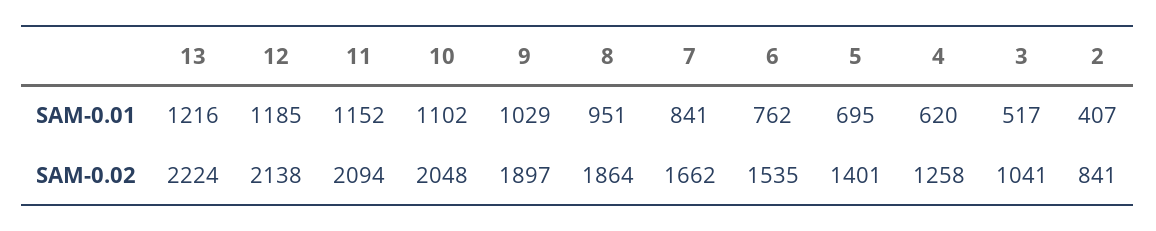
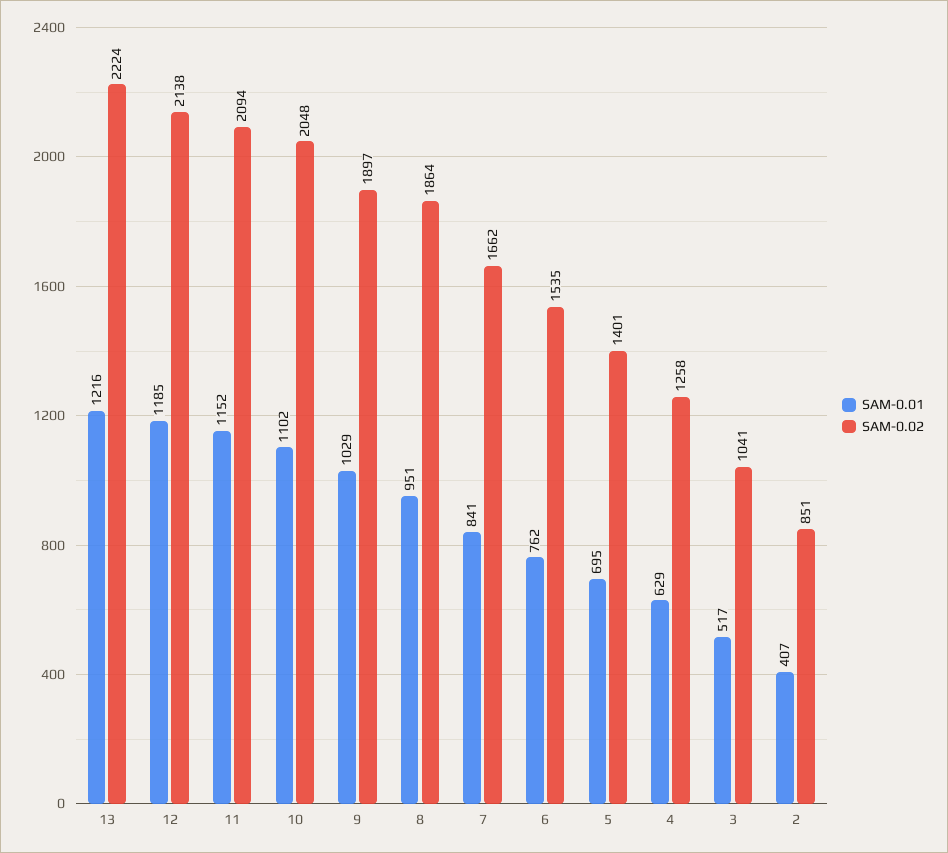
SAM-0.01, 4: 620 -> 629
SAM-0.02, 2: 841 -> 851

